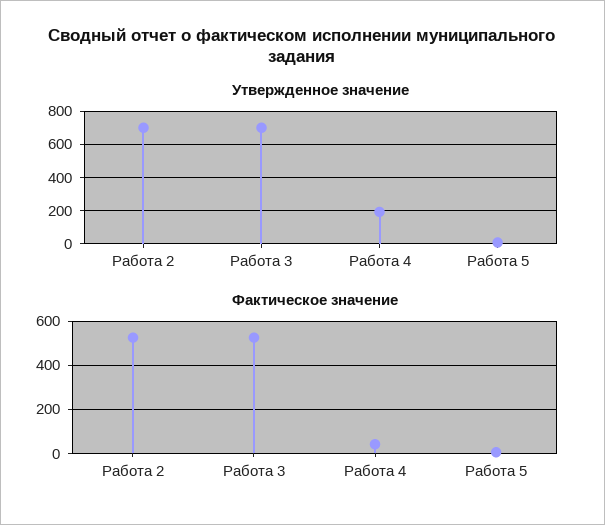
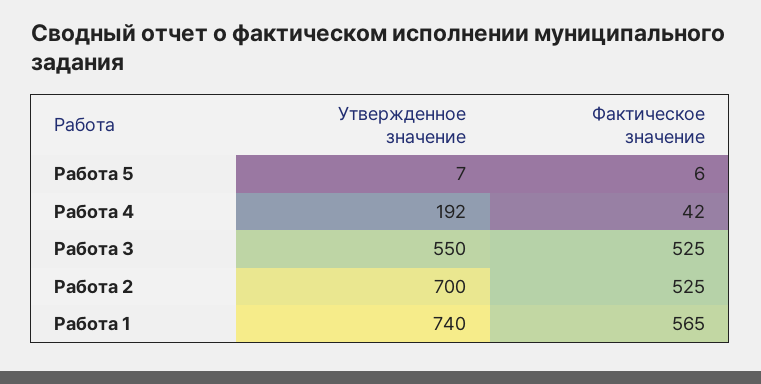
Утвержденное значение, Работа 3: 700 -> 550
Утвержденное значение, Работа 1: none -> 740
Фактическое значение, Работа 1: none -> 565

